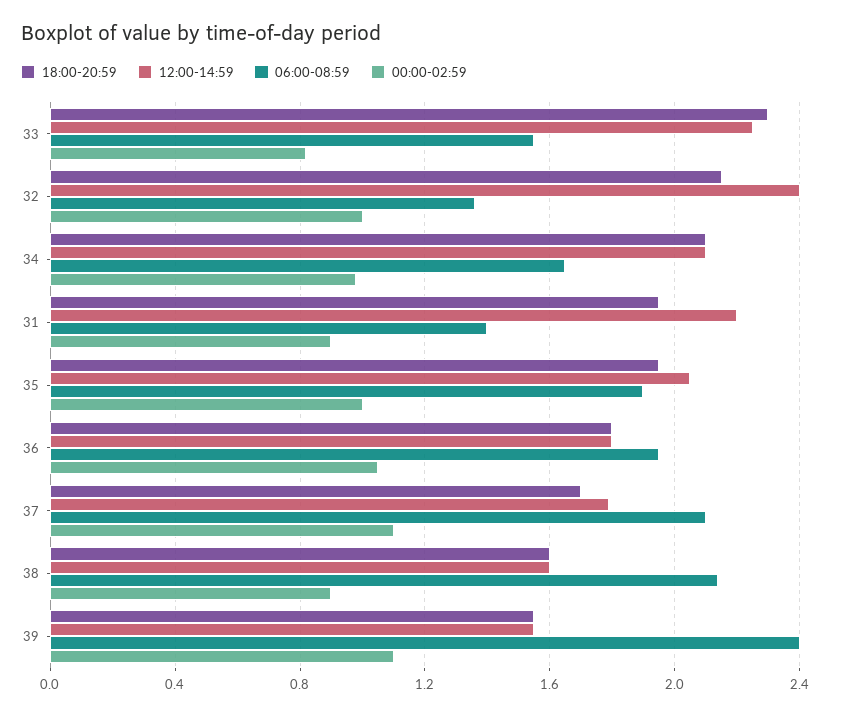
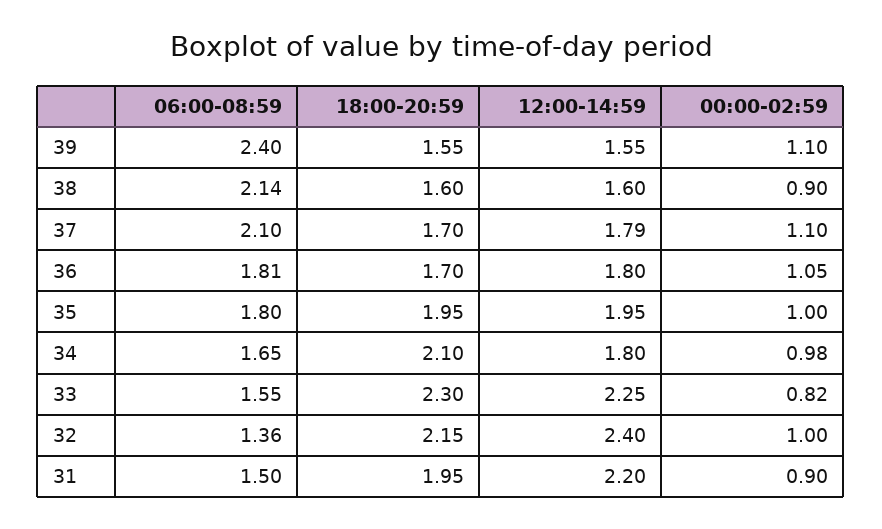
12:00-14:59, 34: 2.1 -> 1.8
06:00-08:59, 31: 1.4 -> 1.5
12:00-14:59, 35: 2.05 -> 1.95
06:00-08:59, 35: 1.9 -> 1.8
18:00-20:59, 36: 1.8 -> 1.7
06:00-08:59, 36: 1.95 -> 1.81

